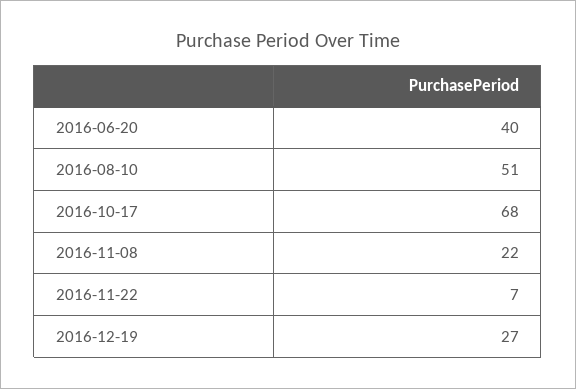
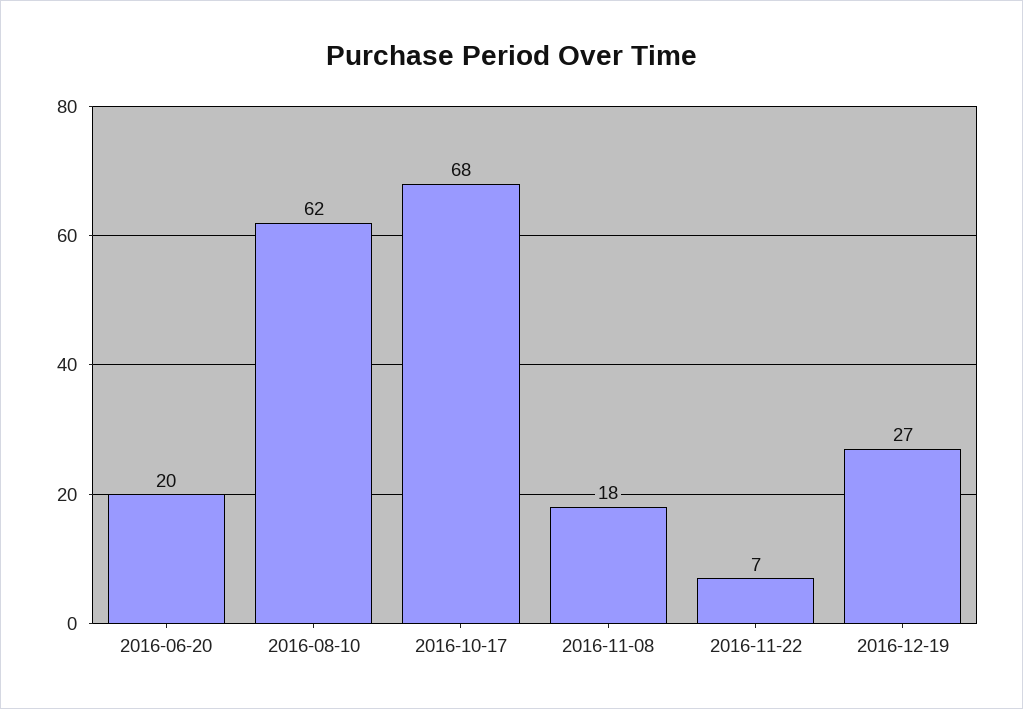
2016-06-20: 40 -> 20
2016-08-10: 51 -> 62
2016-11-08: 22 -> 18

